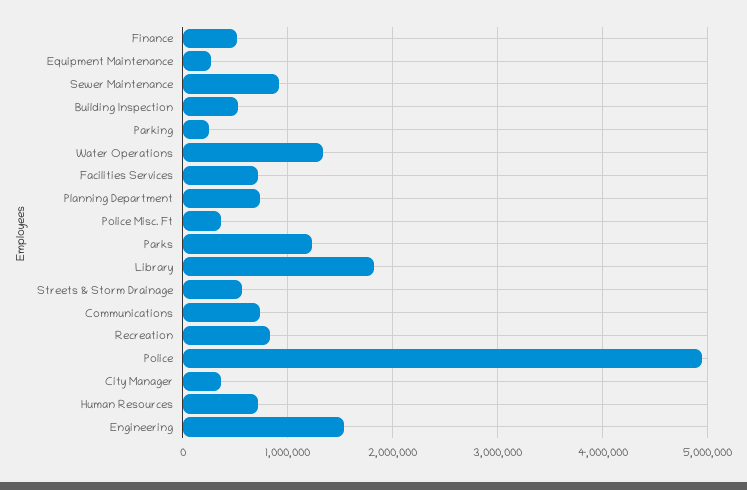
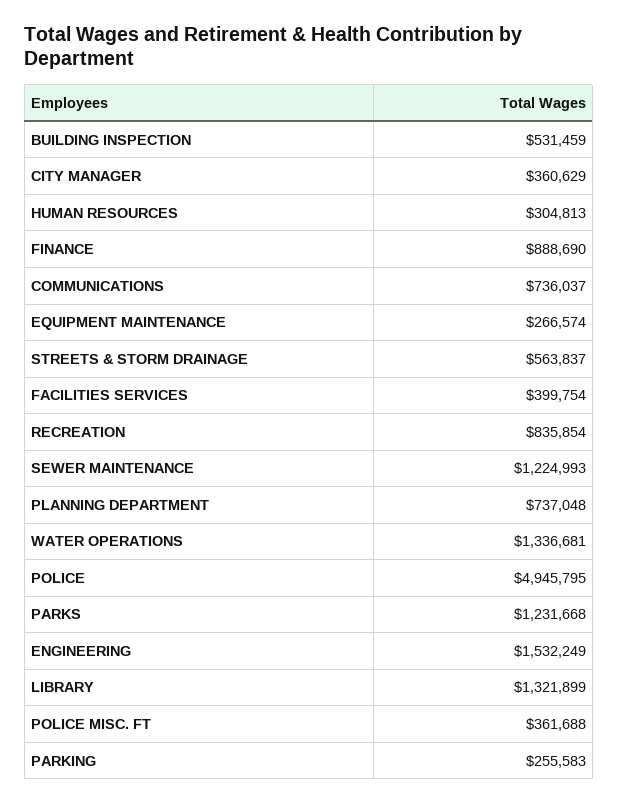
Finance: 500000 -> 888690
Sewer Maintenance: 900000 -> 1224993
Facilities Services: 700000 -> 399754
Library: 1800000 -> 1321899
Human Resources: 700000 -> 304813

